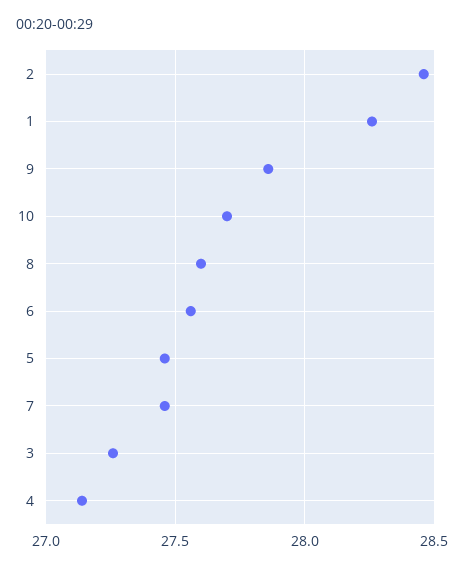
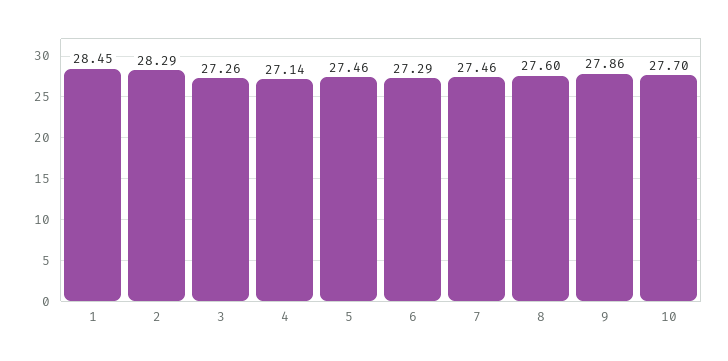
2: 28.45 -> 28.29
1: 28.25 -> 28.45
6: 27.55 -> 27.29

